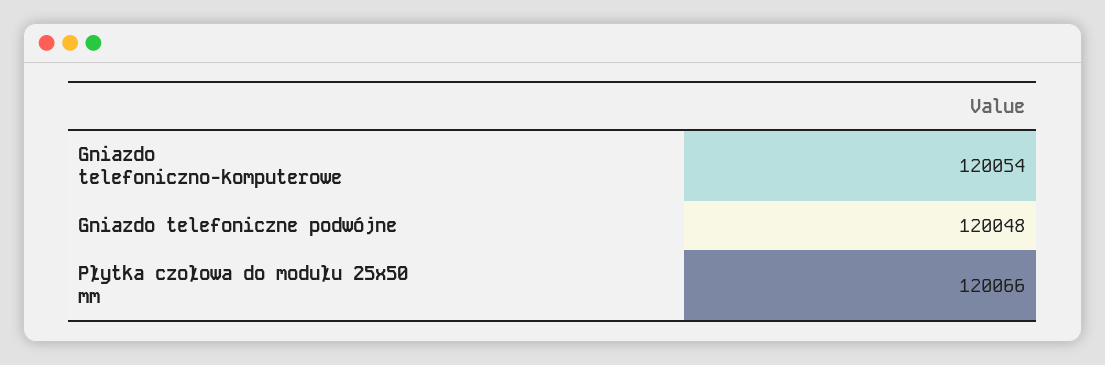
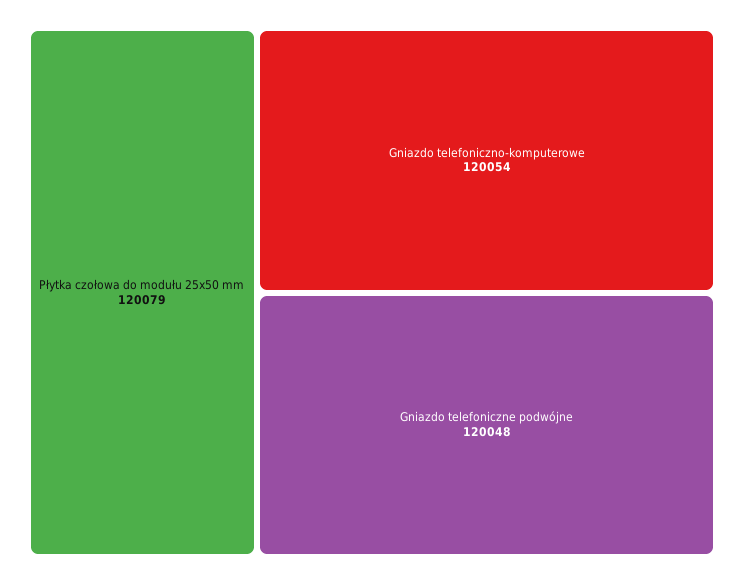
Płytka czołowa do modułu 25x50 mm: 120066 -> 120079

